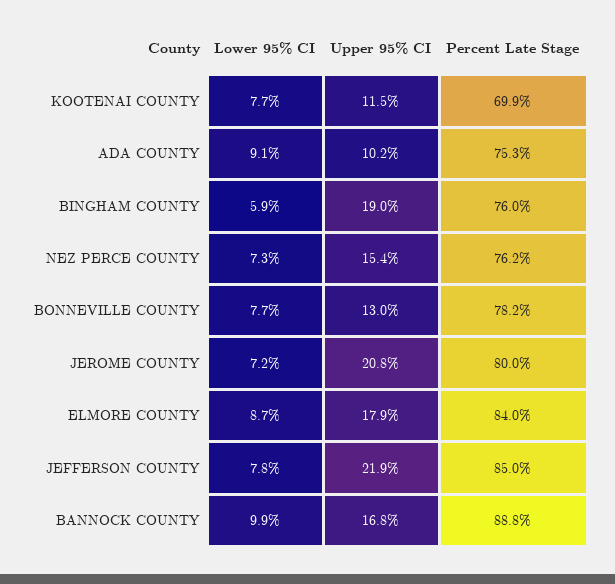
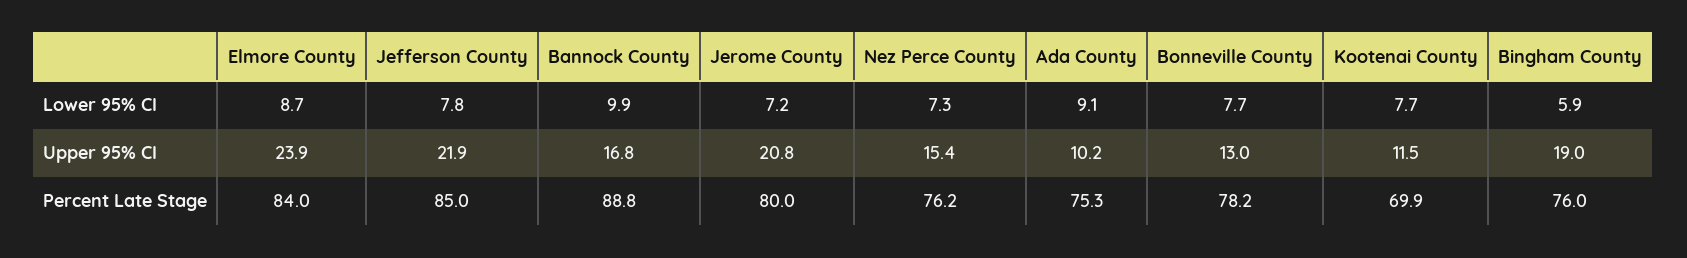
Upper 95% CI, ELMORE COUNTY: 17.9 -> 23.9

